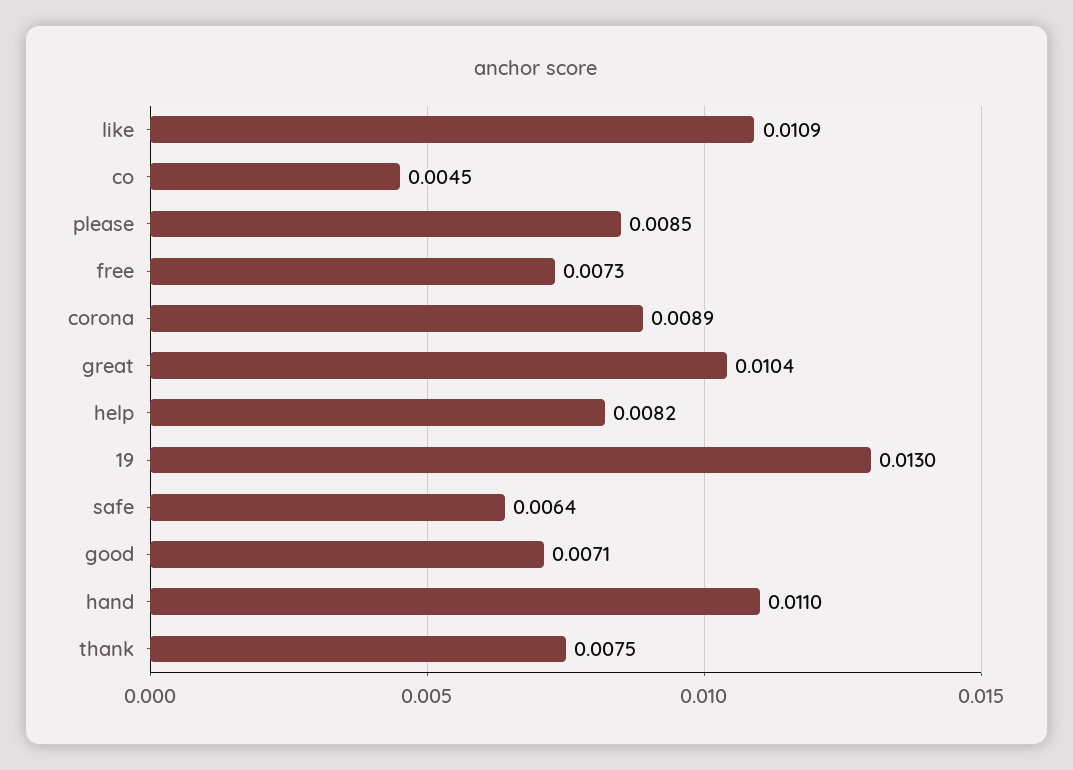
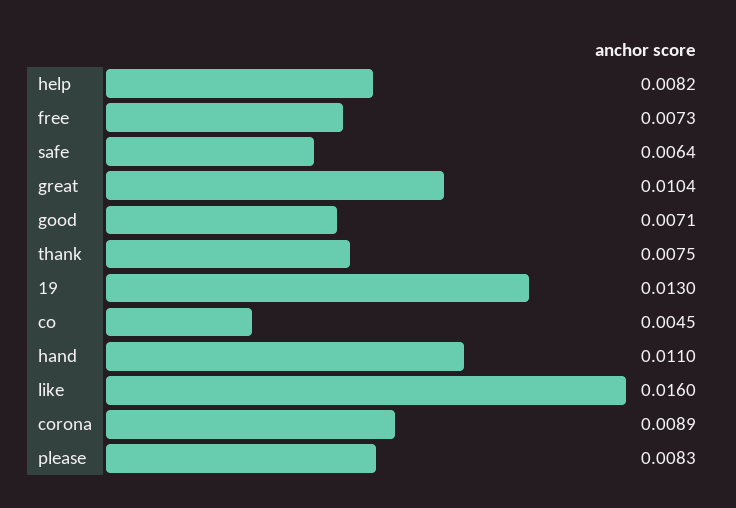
like: 0.0109 -> 0.016
please: 0.0085 -> 0.0083

